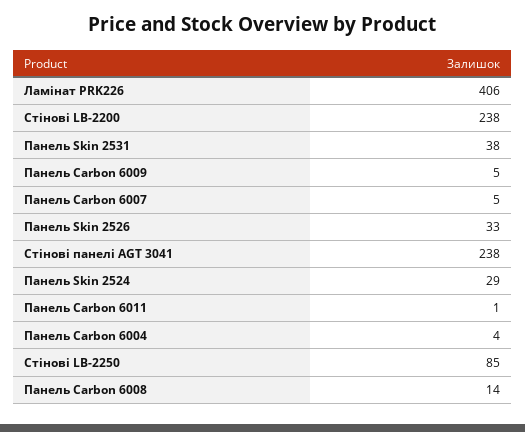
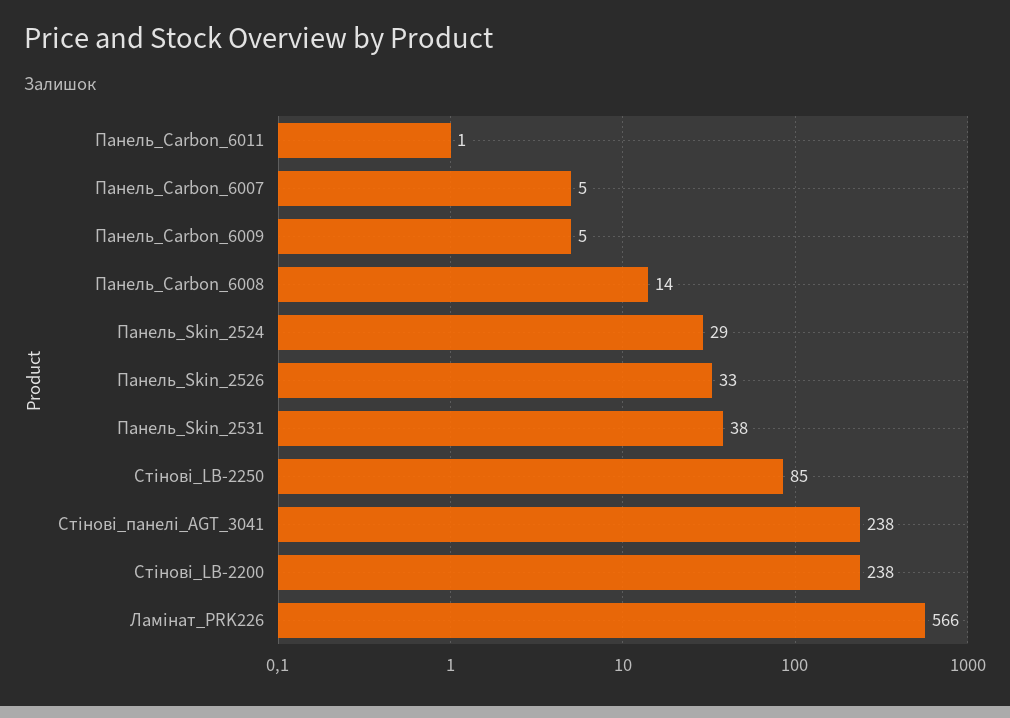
Ламінат PRK226: 406 -> 566
Панель Carbon 6004: 4 -> none

